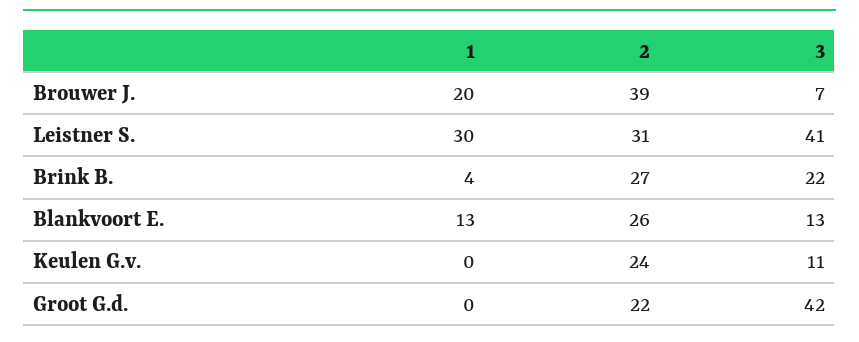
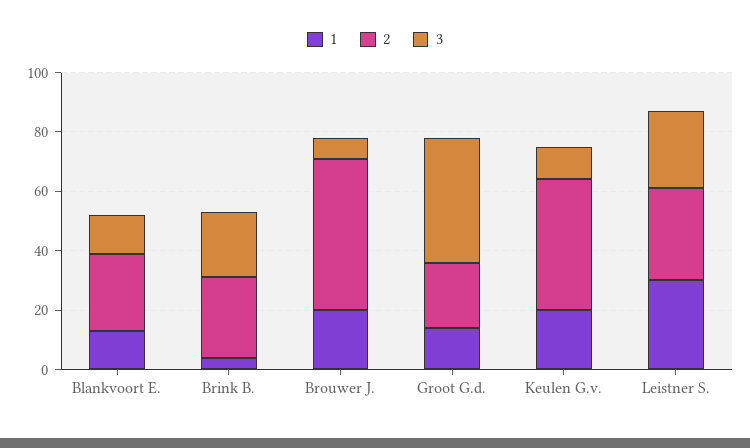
2, Brouwer J.: 39 -> 50
3, Leistner S.: 41 -> 25
1, Keulen G.v.: 0 -> 20
2, Keulen G.v.: 24 -> 45
1, Groot G.d.: 0 -> 15

